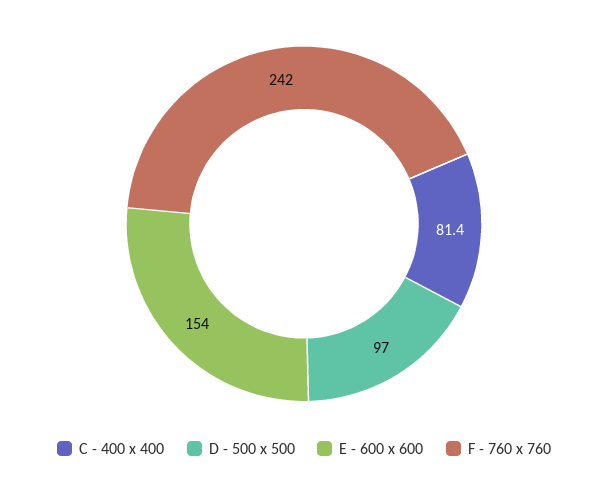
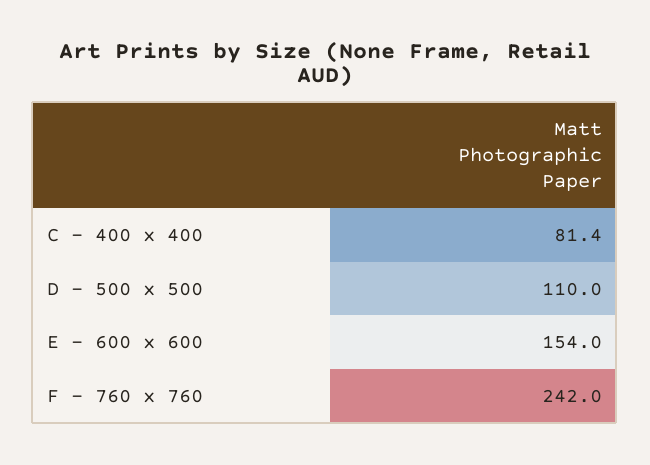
D - 500 x 500: 97 -> 110

